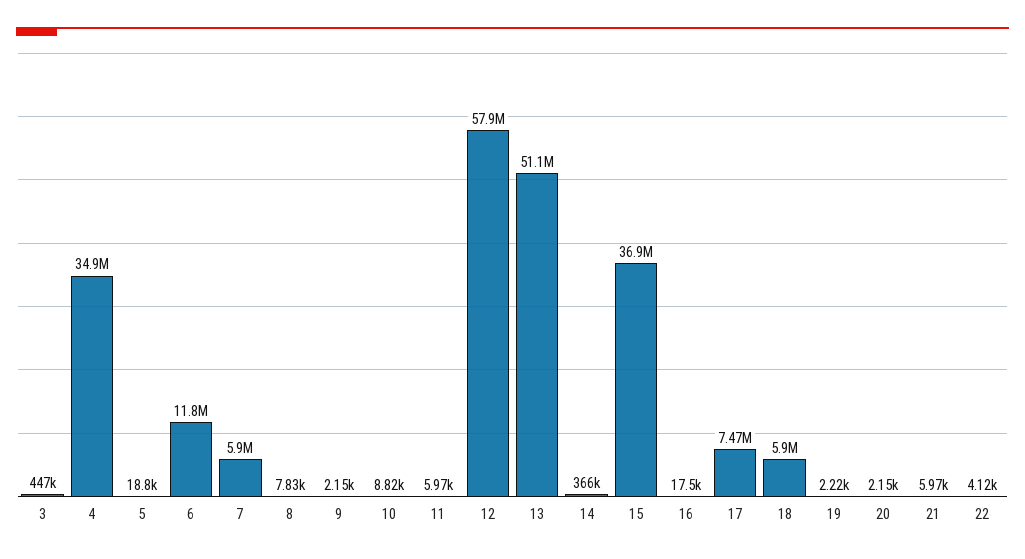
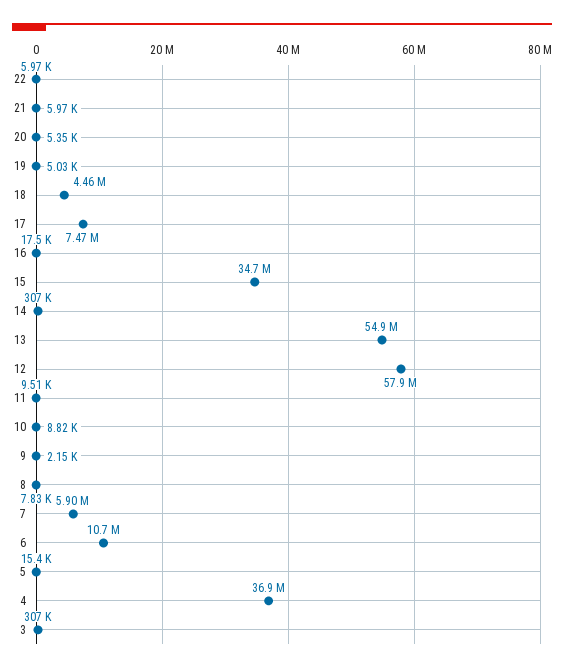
3: 447000 -> 307000
4: 34900000 -> 36900000
5: 18800 -> 15400
6: 11800000 -> 10700000
11: 5970 -> 9510
13: 51100000 -> 54900000
14: 366000 -> 307000
15: 36900000 -> 34700000
18: 5900000 -> 4460000
19: 2220 -> 5030
20: 2150 -> 5350
22: 4120 -> 5970

